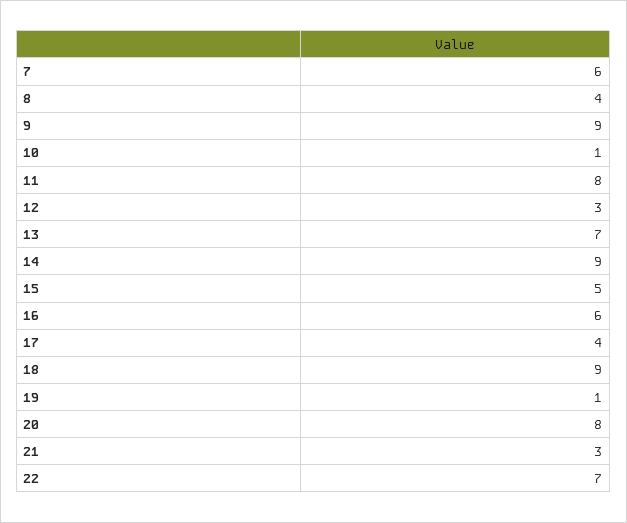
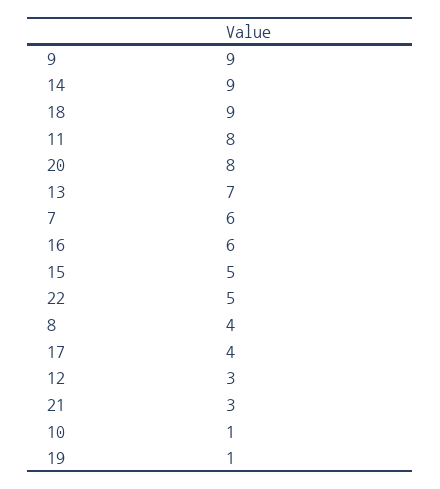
22: 7 -> 5

